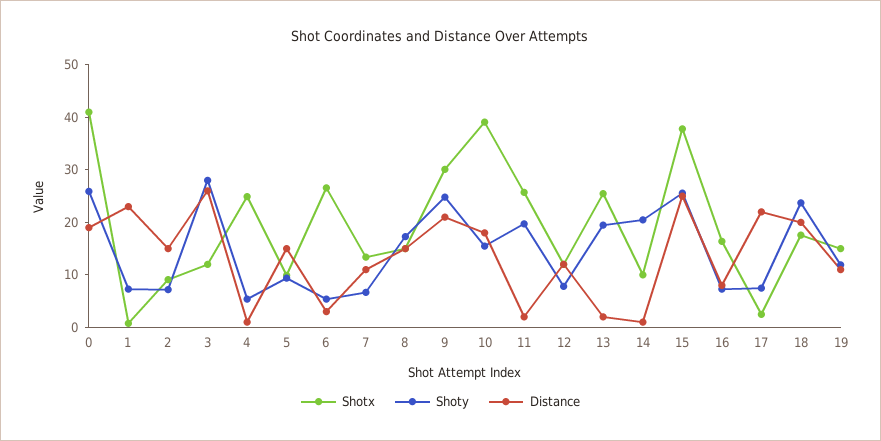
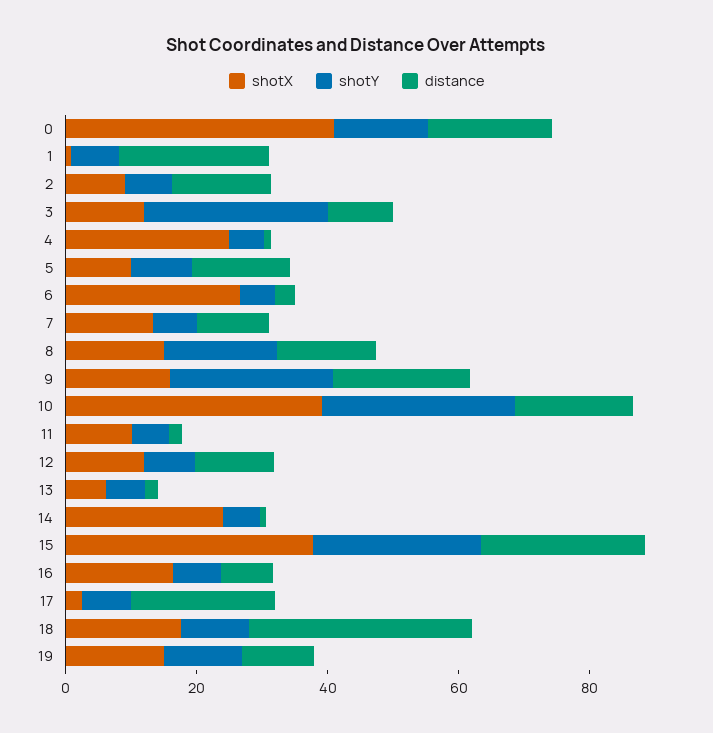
Shoty, 0: 26 -> 15
Distance, 3: 26 -> 10
Shotx, 9: 30 -> 15
Shoty, 10: 16 -> 30
Shotx, 11: 26 -> 10
Shoty, 11: 20 -> 5
Shotx, 13: 26 -> 5
Shoty, 13: 20 -> 5
Shotx, 14: 10 -> 25
Shoty, 14: 20 -> 5
Shoty, 18: 24 -> 10
Distance, 18: 20 -> 35

